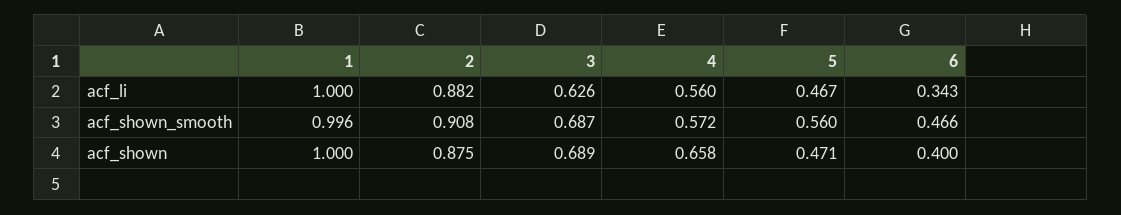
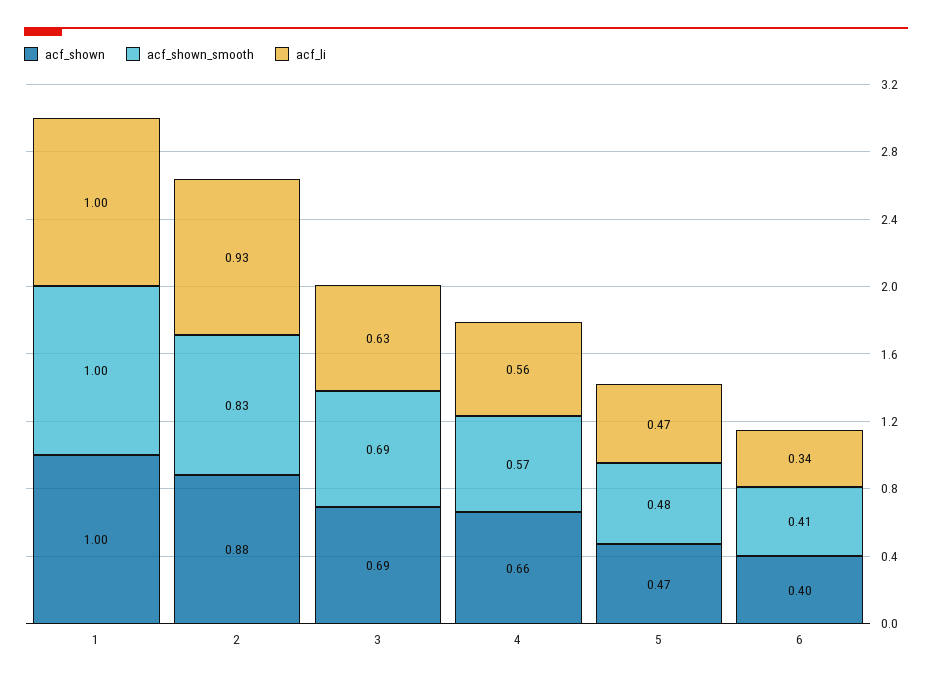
acf_li, 2: 0.882 -> 0.93
acf_shown_smooth, 2: 0.908 -> 0.83
acf_shown_smooth, 5: 0.56 -> 0.48
acf_shown_smooth, 6: 0.466 -> 0.41

